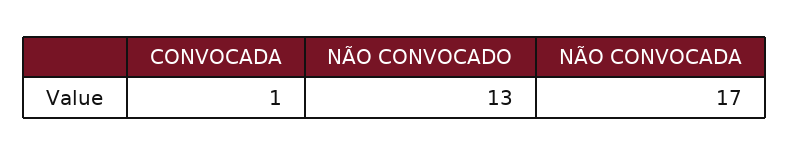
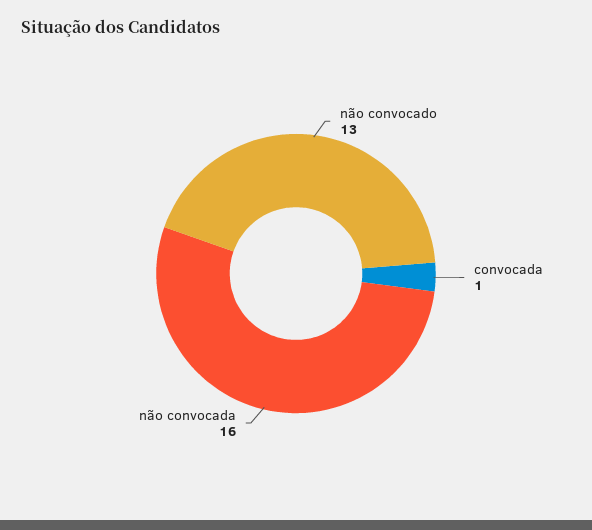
NÃO CONVOCADA: 17 -> 16

